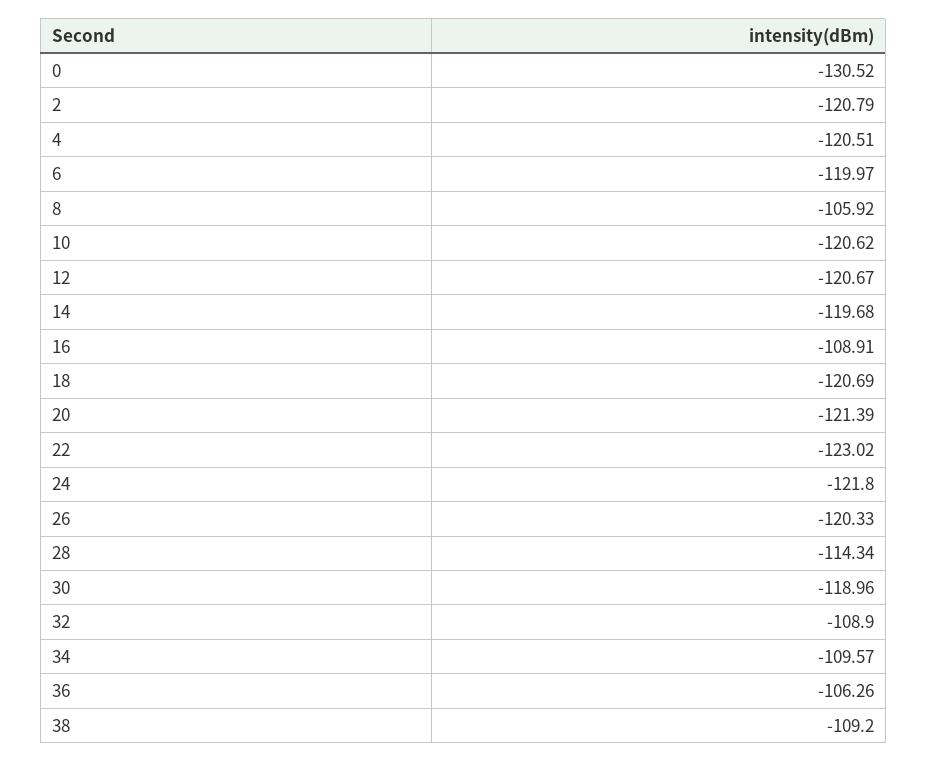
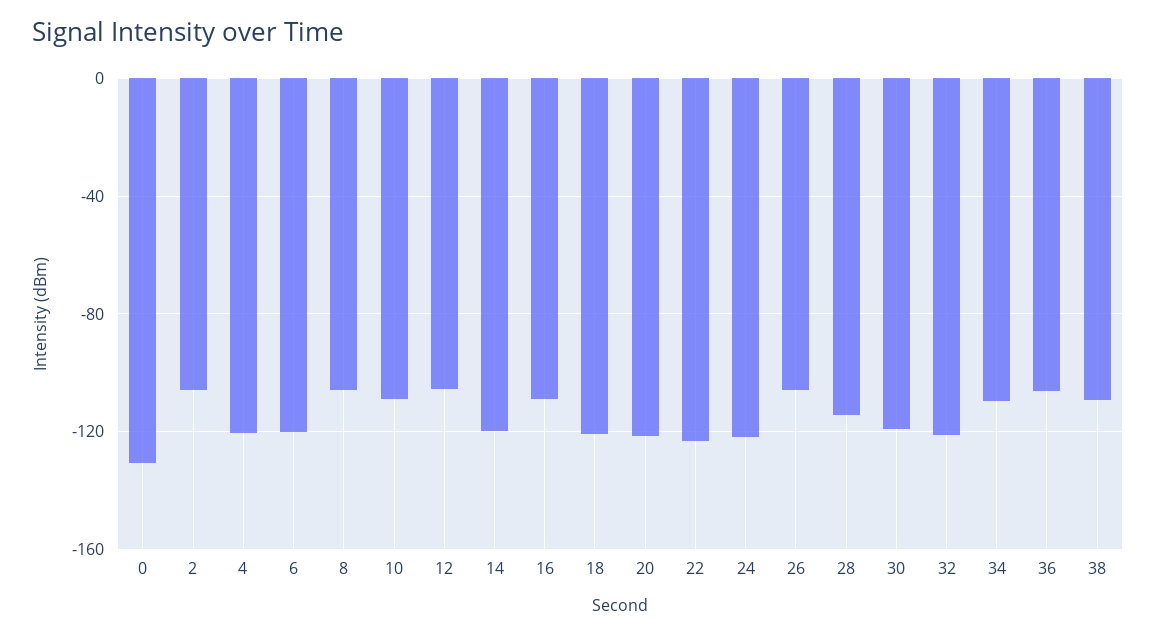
2: -120.79 -> -105
10: -120.62 -> -110
12: -120.67 -> -105
26: -120.33 -> -105
32: -108.9 -> -120

